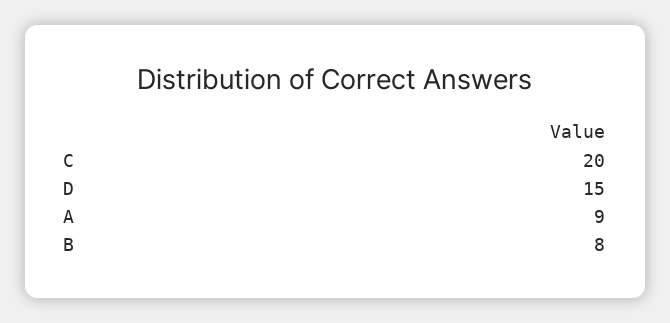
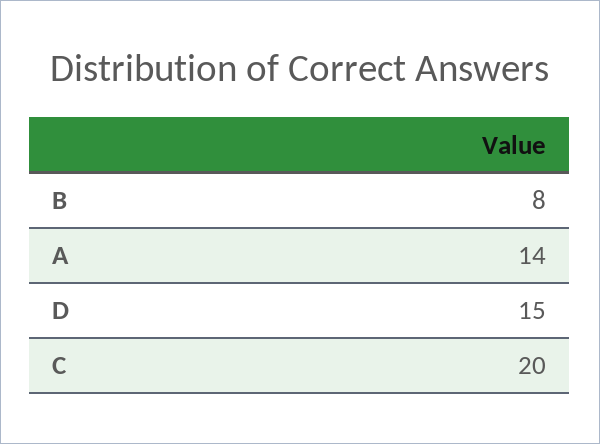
A: 9 -> 14

